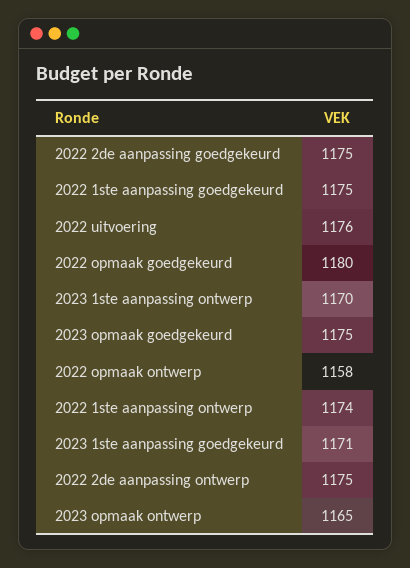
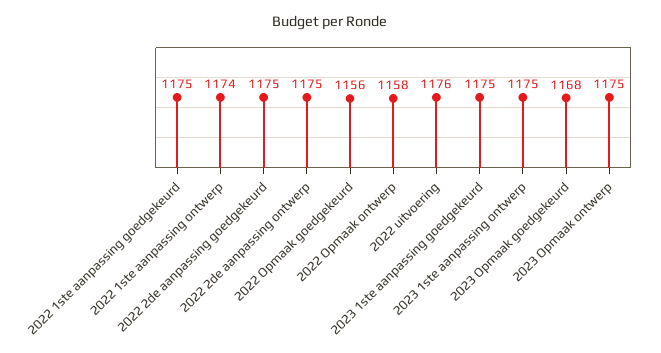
2022 opmaak goedgekeurd: 1180 -> 1156
2023 1ste aanpassing ontwerp: 1170 -> 1175
2023 opmaak goedgekeurd: 1175 -> 1168
2023 1ste aanpassing goedgekeurd: 1171 -> 1175
2023 opmaak ontwerp: 1165 -> 1175

